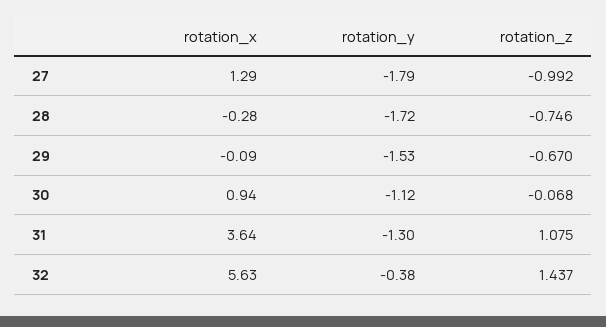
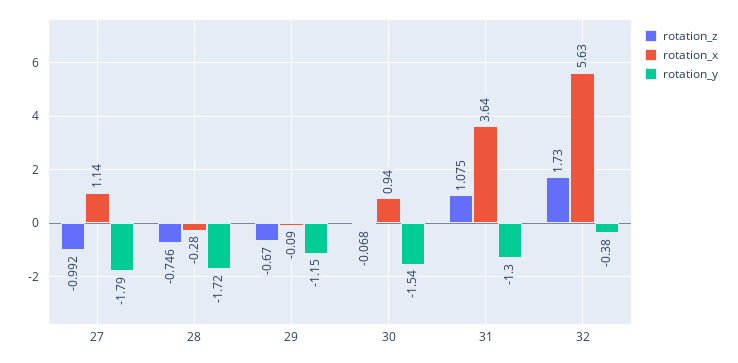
rotation_x, 27: 1.29 -> 1.14
rotation_y, 29: -1.53 -> -1.15
rotation_y, 30: -1.12 -> -1.54
rotation_z, 32: 1.437 -> 1.73

